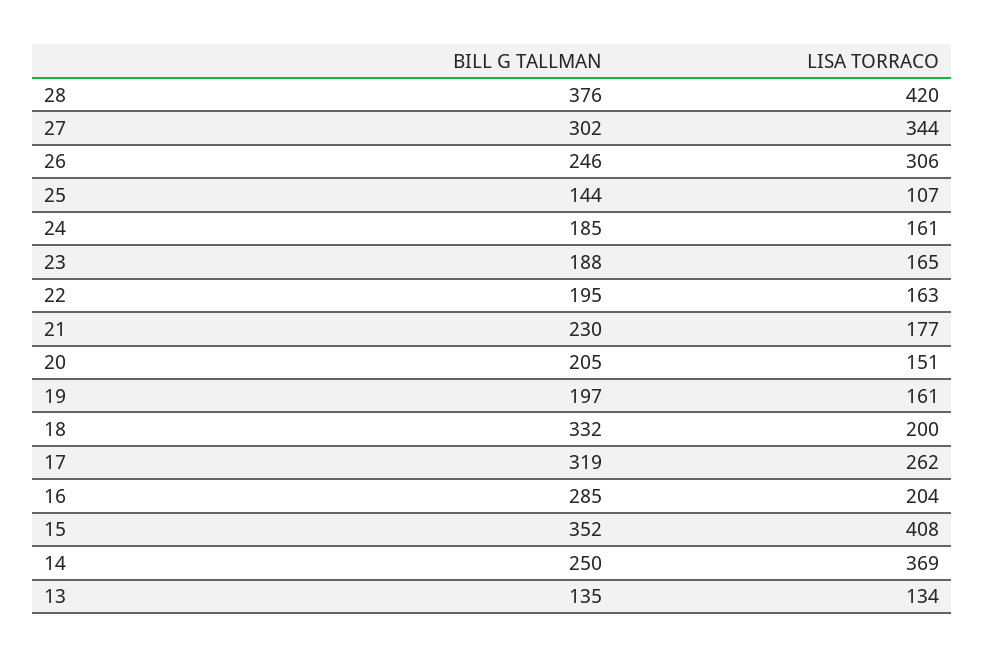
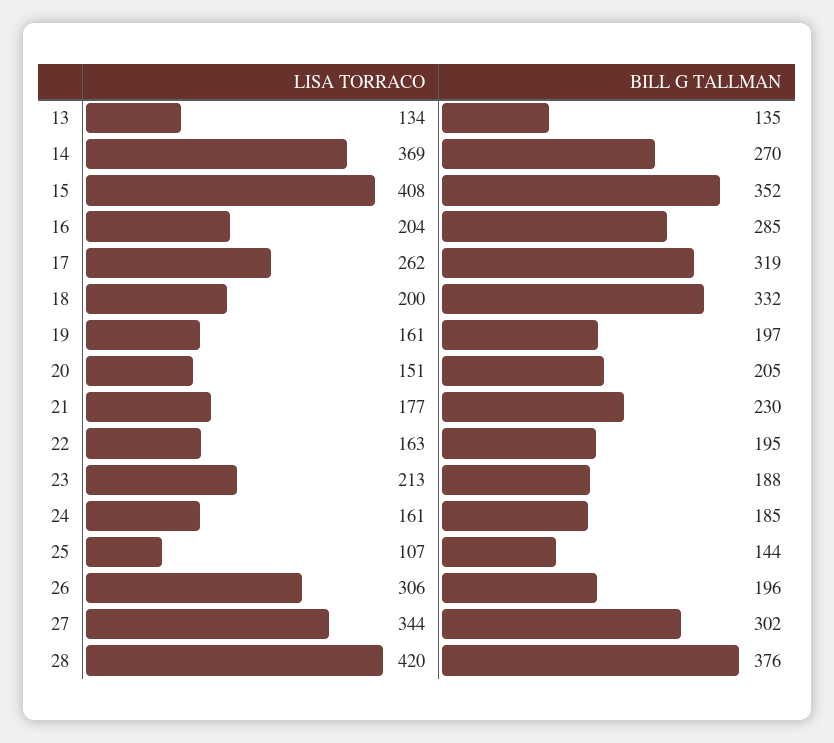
BILL G TALLMAN, 26: 246 -> 196
LISA TORRACO, 23: 165 -> 213
BILL G TALLMAN, 14: 250 -> 270

